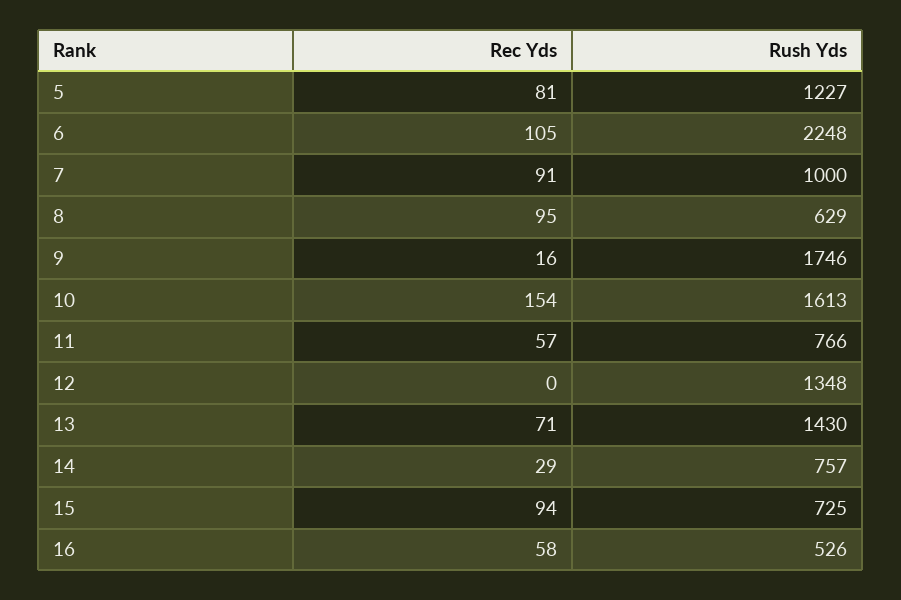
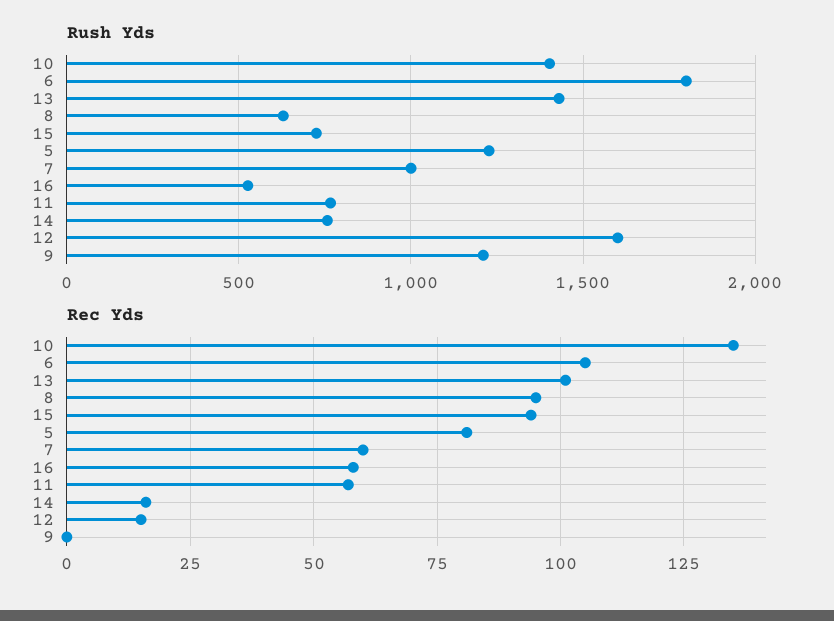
Rush Yds, 6: 2248 -> 1800
Rec Yds, 7: 91 -> 60
Rec Yds, 9: 16 -> 0
Rush Yds, 9: 1746 -> 1200
Rec Yds, 10: 154 -> 135
Rush Yds, 10: 1613 -> 1400
Rec Yds, 12: 0 -> 15
Rush Yds, 12: 1348 -> 1600
Rec Yds, 13: 71 -> 100
Rec Yds, 14: 29 -> 15

